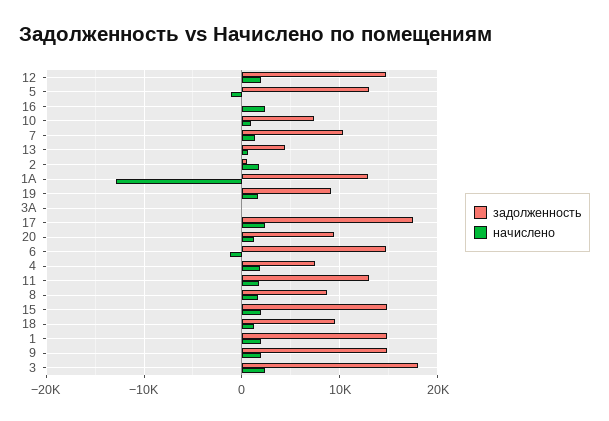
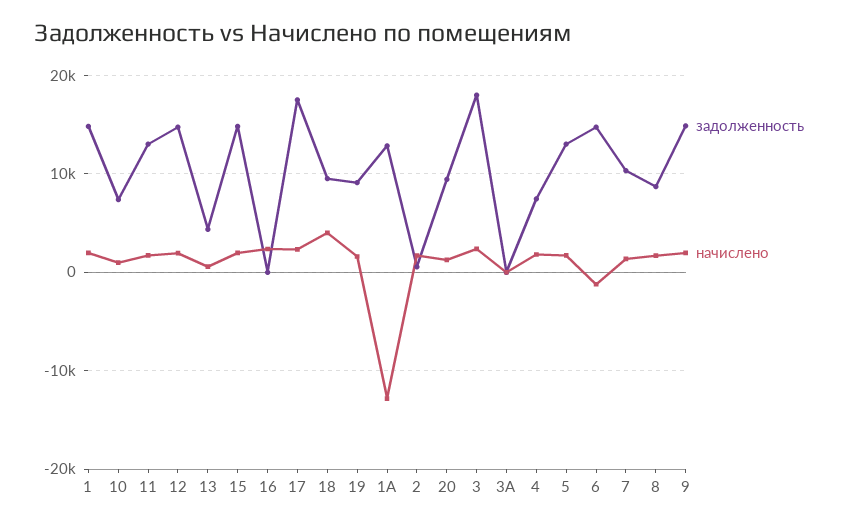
начислено, 5: -1000 -> 2000
начислено, 18: 1000 -> 4000

